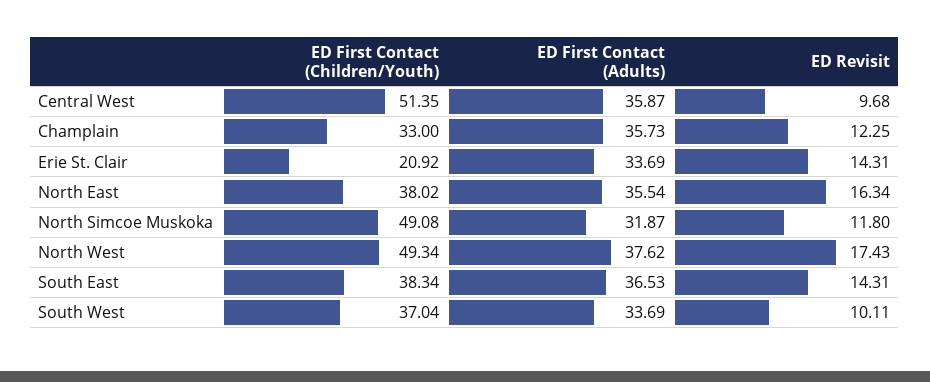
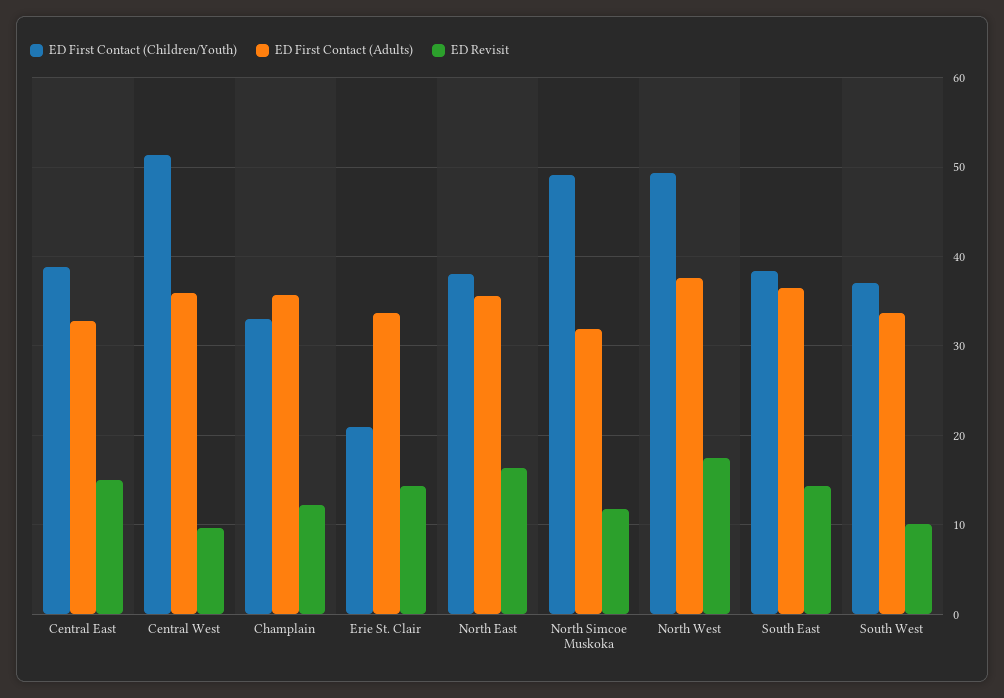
ED First Contact (Children/Youth), Central East: none -> 39
ED First Contact (Adults), Central East: none -> 33
ED Revisit, Central East: none -> 15

